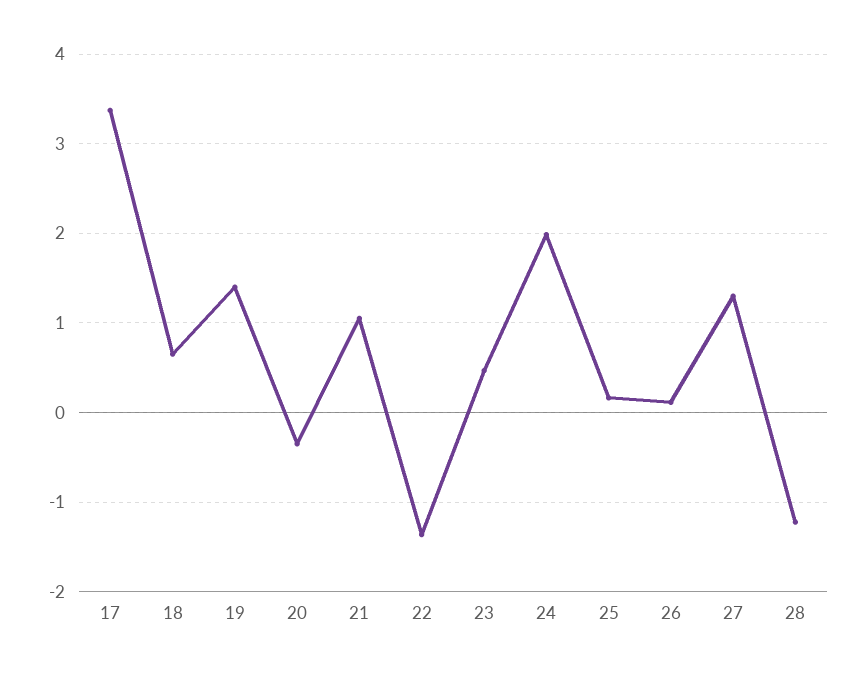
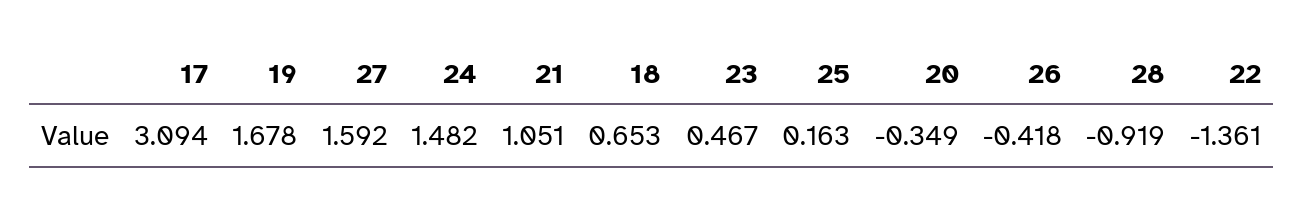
17: 3.4 -> 3.094
19: 1.4 -> 1.678
24: 2 -> 1.482
26: 0.1 -> -0.418
27: 1.3 -> 1.592
28: -1.2 -> -0.919

